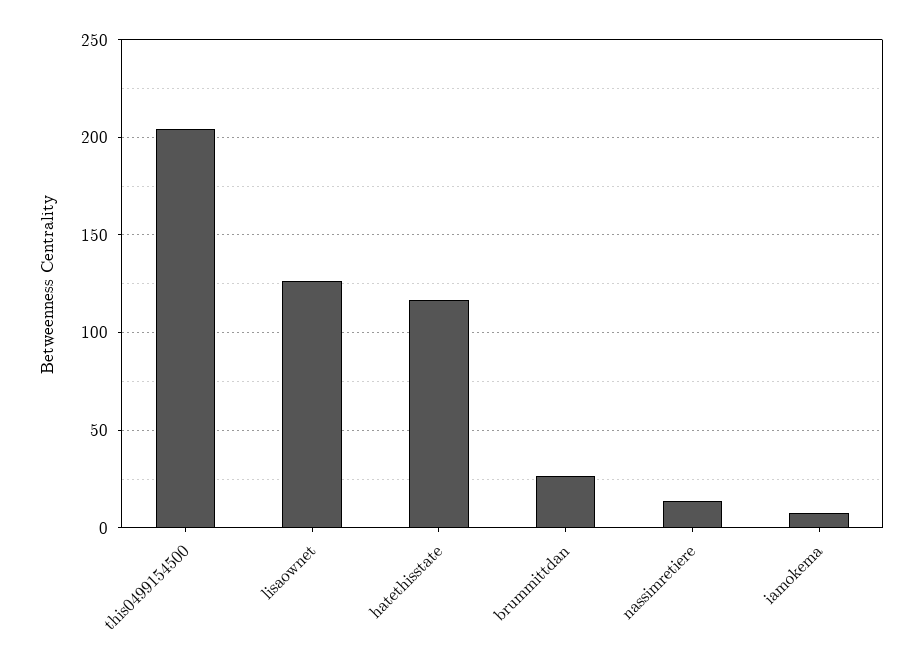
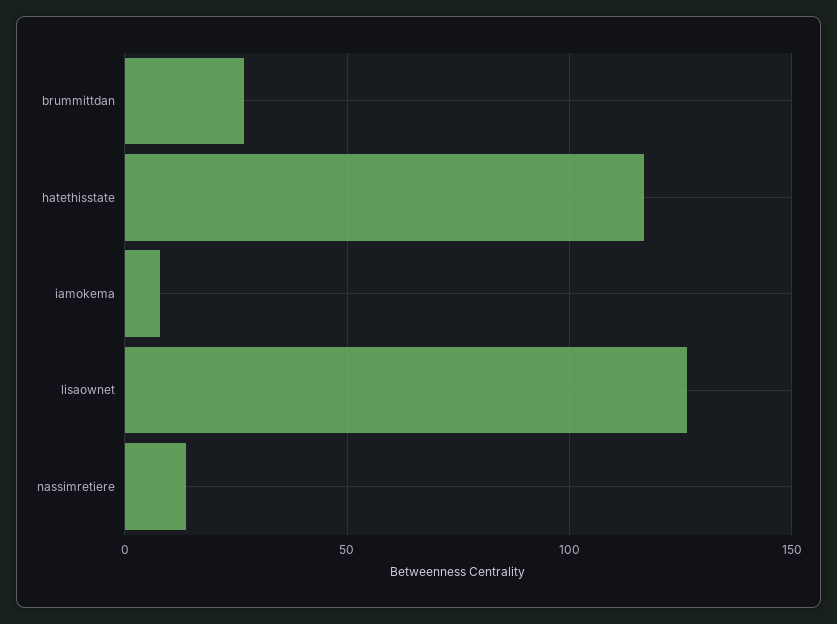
this0499154500: 205 -> none

